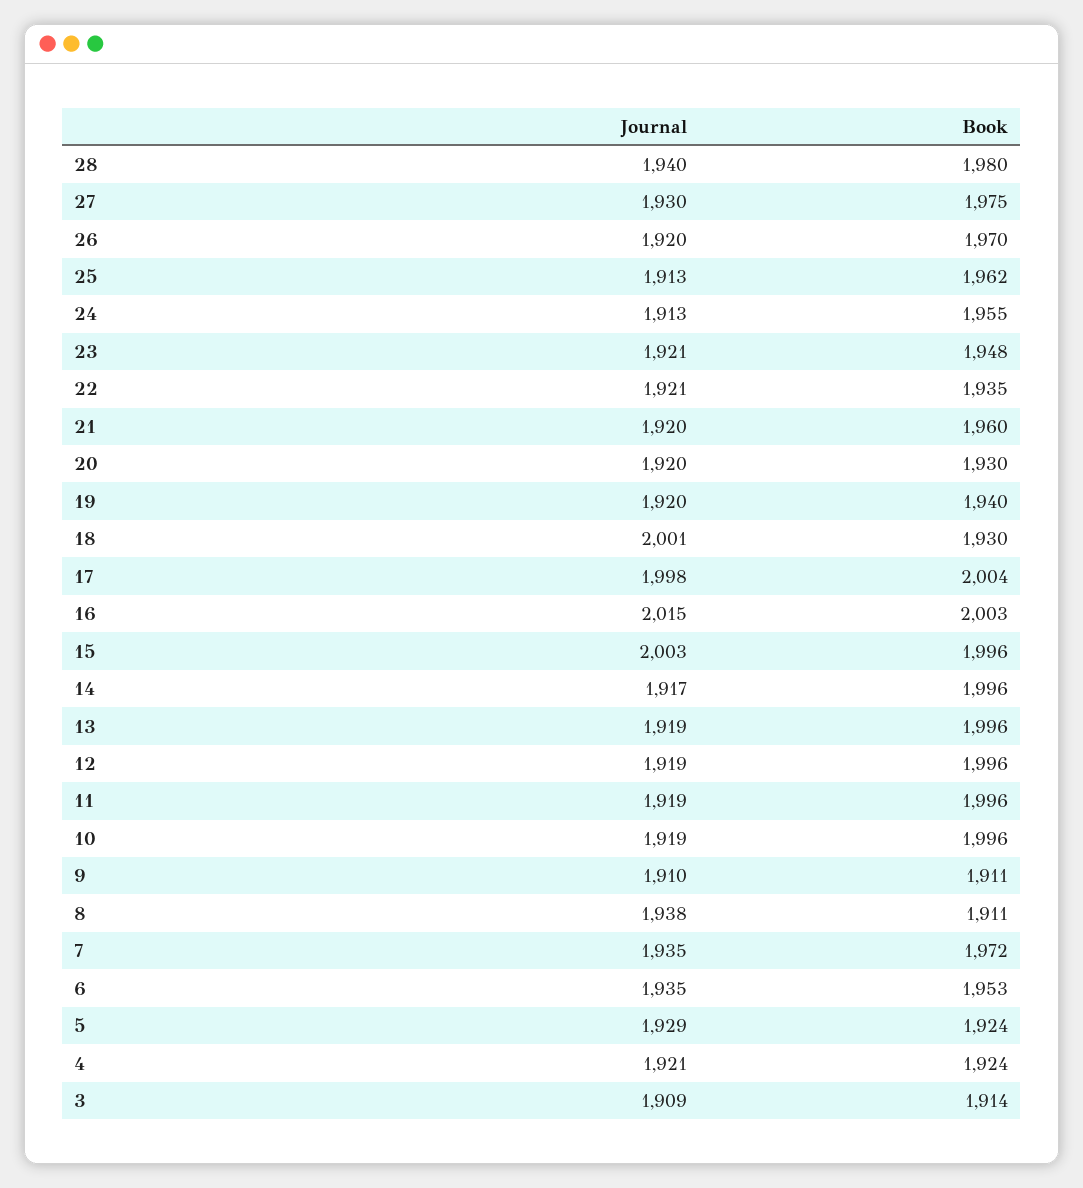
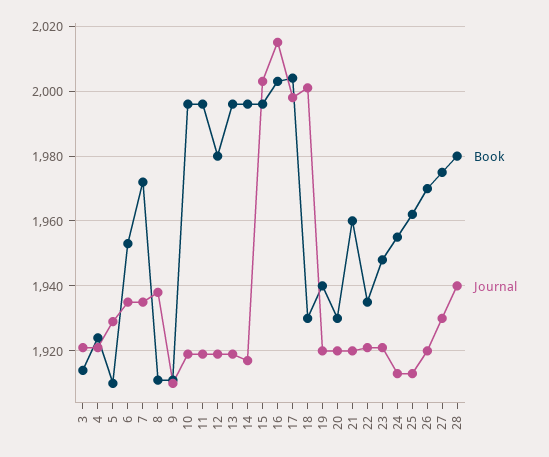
Book, 12: 1996 -> 1980
Book, 5: 1924 -> 1910
Journal, 3: 1909 -> 1920

